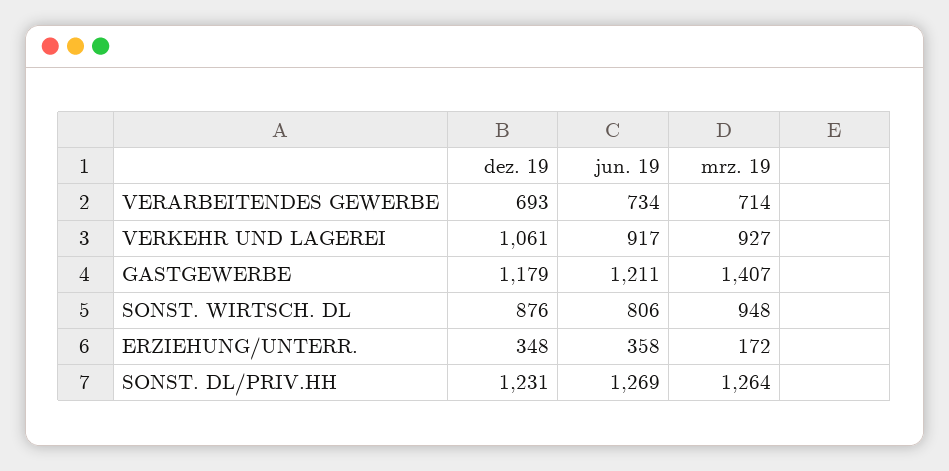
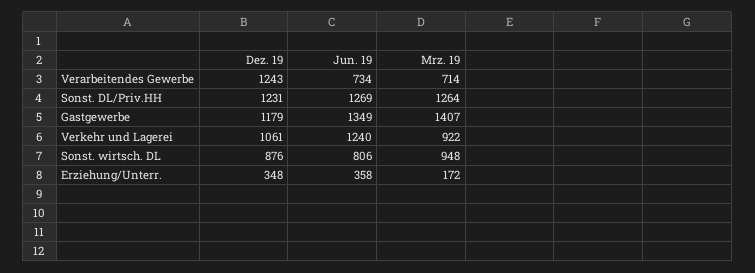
dez. 19, VERARBEITENDES GEWERBE: 693 -> 1243
jun. 19, VERKEHR UND LAGEREI: 917 -> 1240
mrz. 19, VERKEHR UND LAGEREI: 927 -> 922
jun. 19, GASTGEWERBE: 1211 -> 1349

